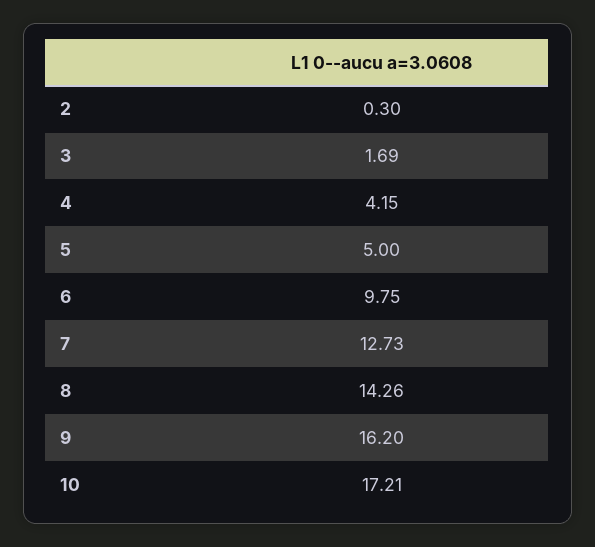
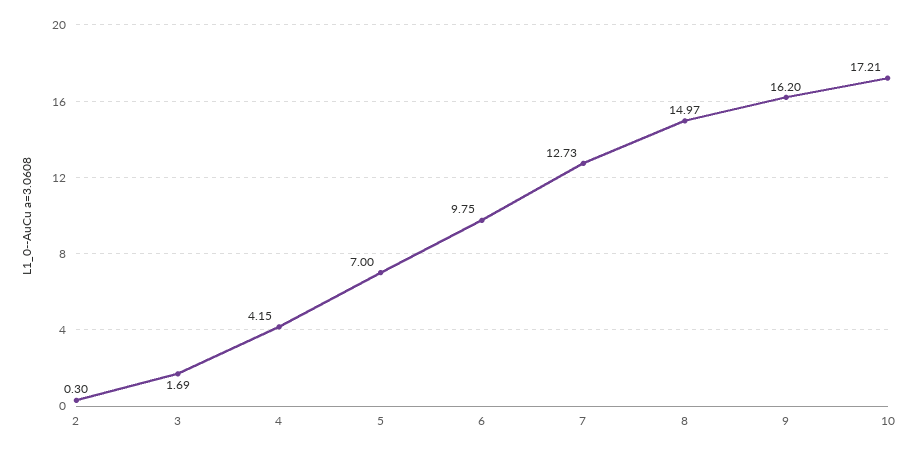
5: 5 -> 7
8: 14.26 -> 14.97

